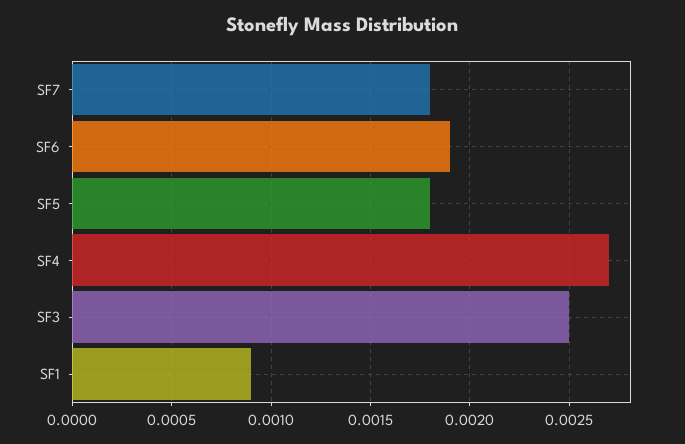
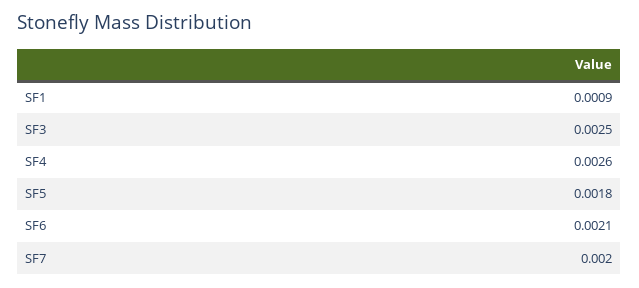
SF7: 0.0018 -> 0.002
SF6: 0.0019 -> 0.0021
SF4: 0.0027 -> 0.0026

